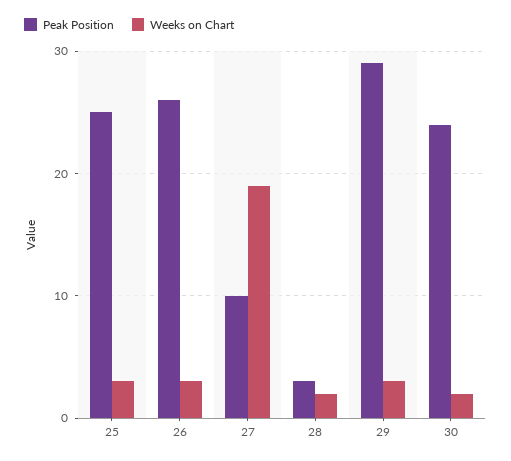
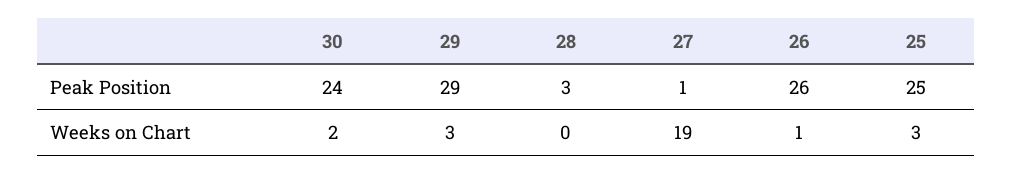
Weeks on Chart, 26: 3 -> 1
Peak Position, 27: 10 -> 1
Weeks on Chart, 28: 2 -> 0

